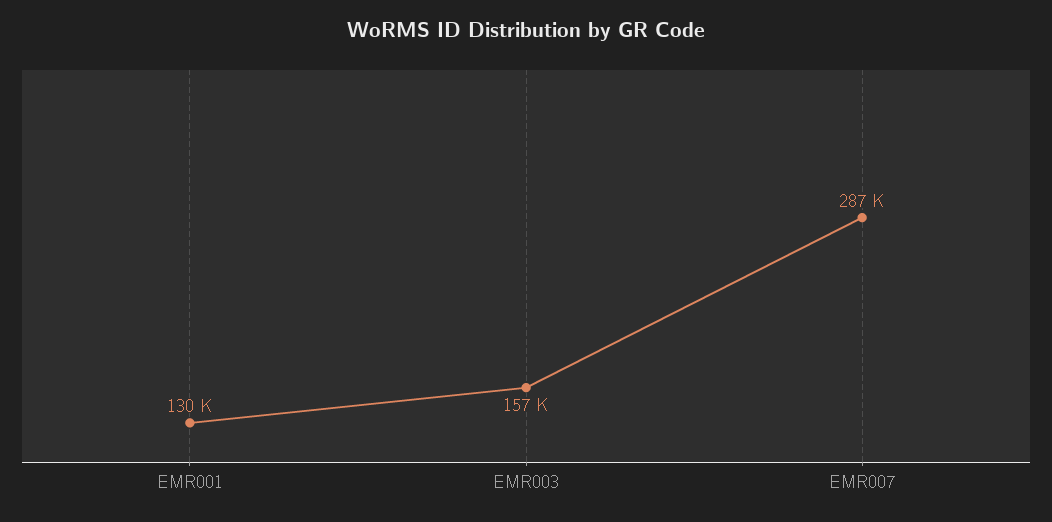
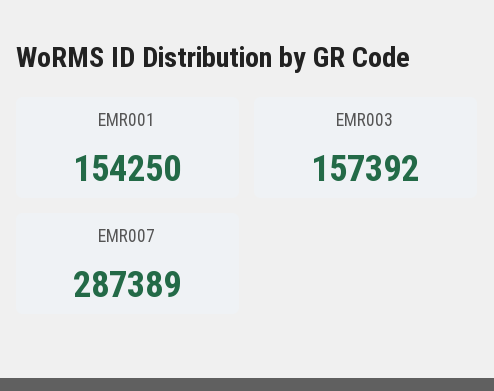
EMR001: 130000 -> 154250

